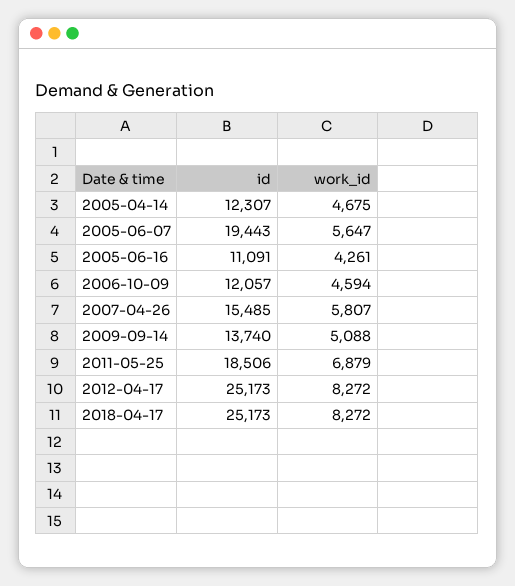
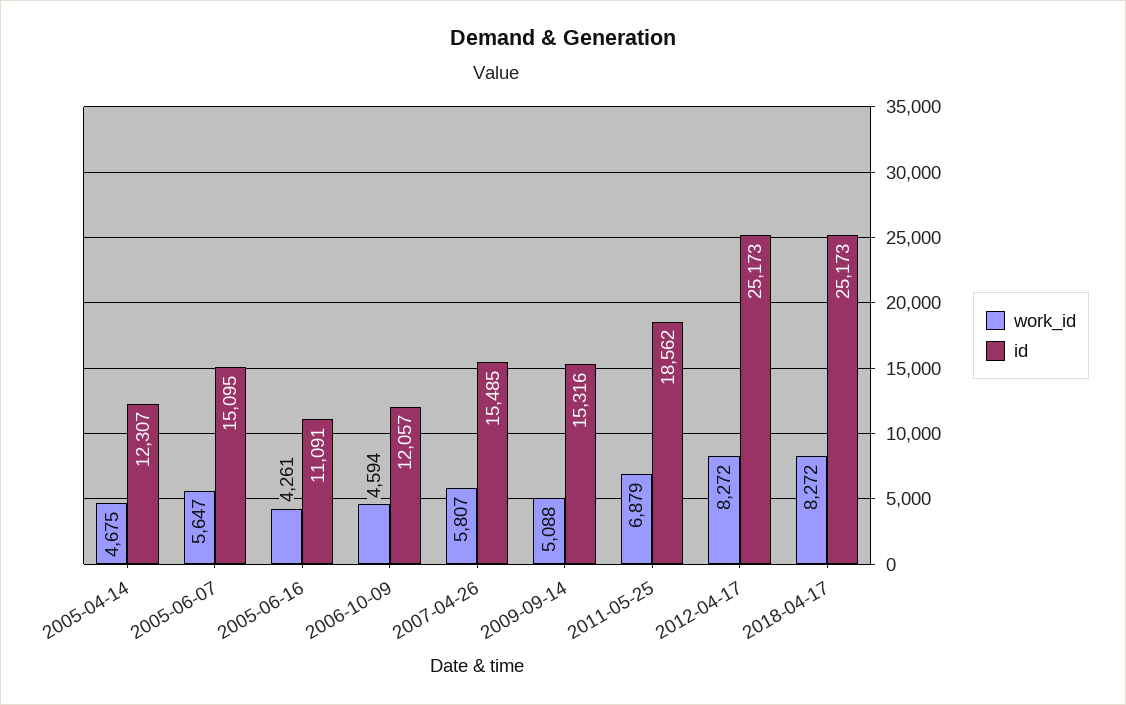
id, 2005-06-07: 19443 -> 15095
id, 2009-09-14: 13740 -> 15316
id, 2011-05-25: 18506 -> 18562

